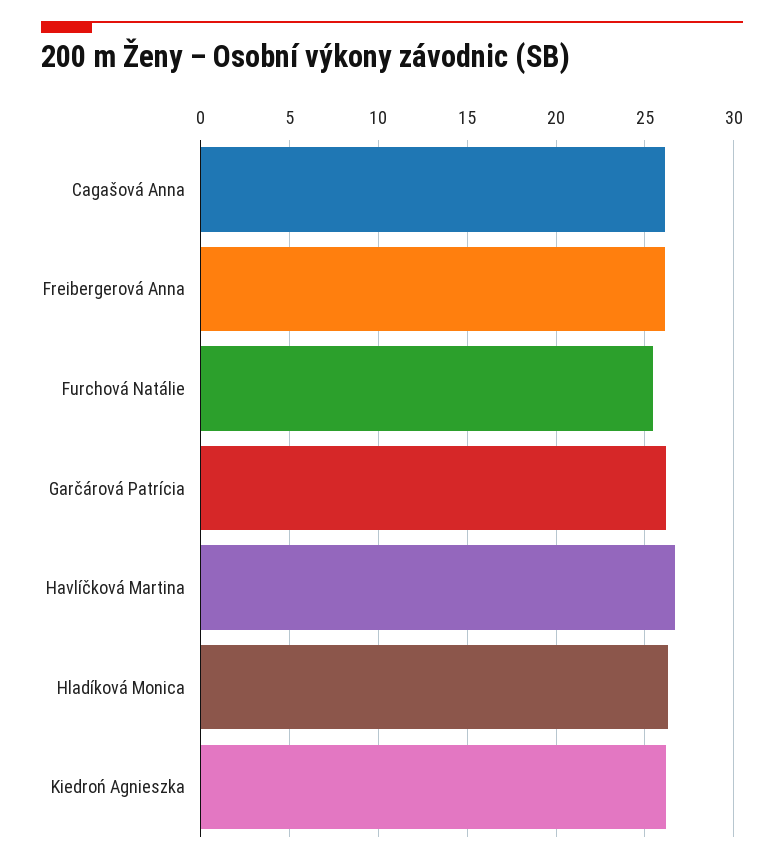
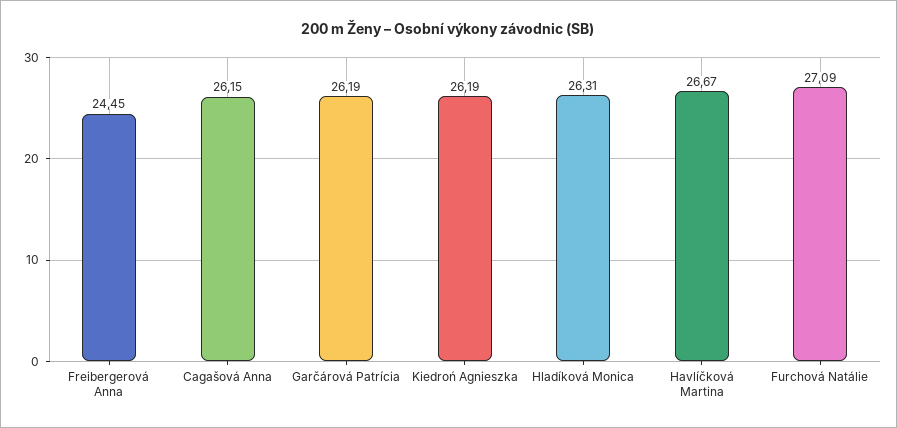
Freibergerová Anna: 26 -> 24.45
Furchová Natálie: 25.5 -> 27.09

